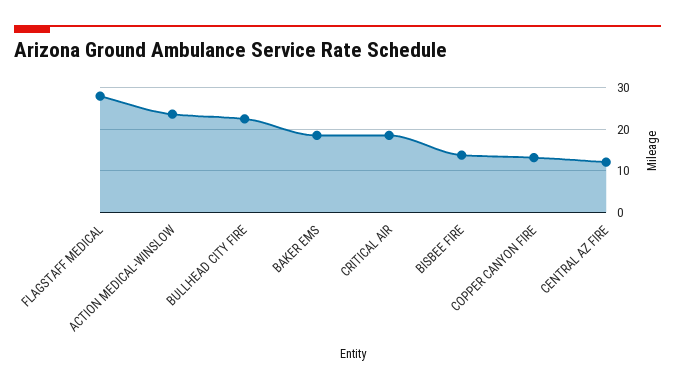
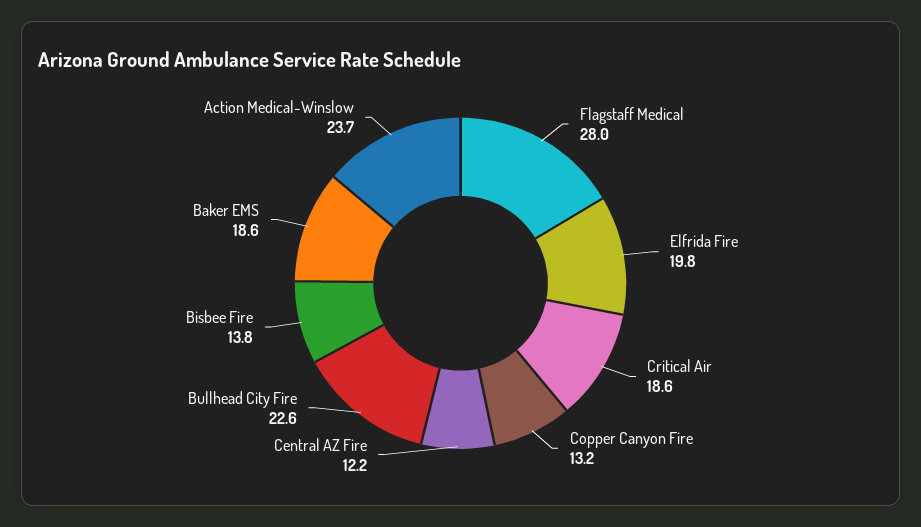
Elfrida Fire: none -> 19.8

